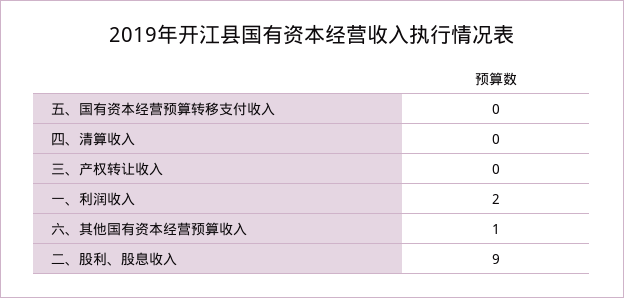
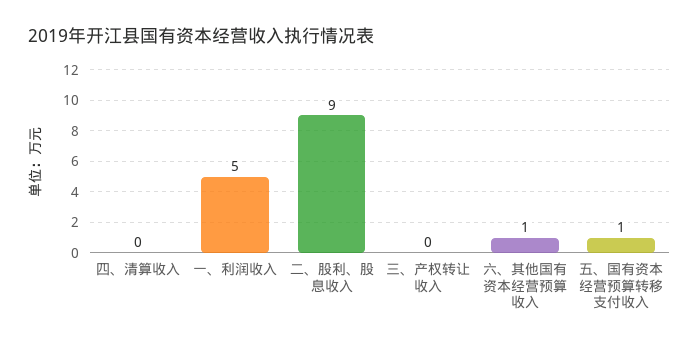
五、国有资本经营预算转移支付收入: 0 -> 1
一、利润收入: 2 -> 5

